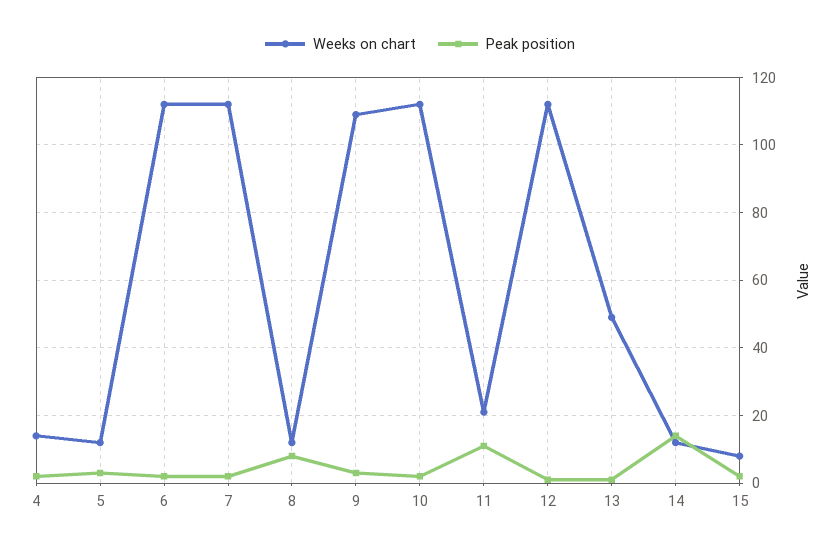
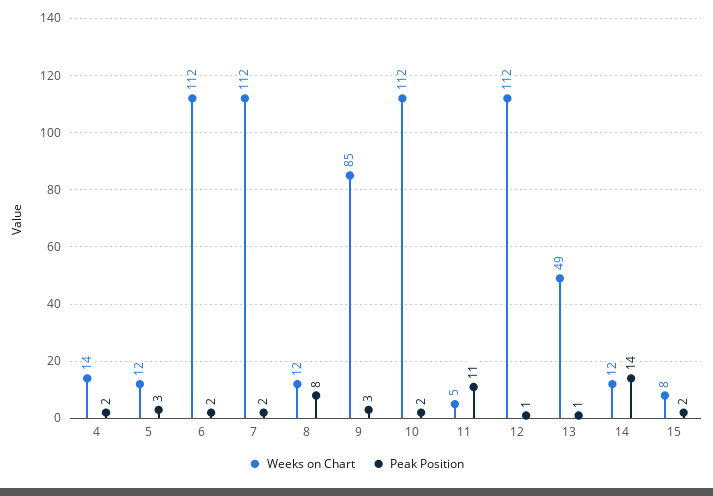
Weeks on chart, 9: 110 -> 85
Weeks on chart, 11: 20 -> 5

